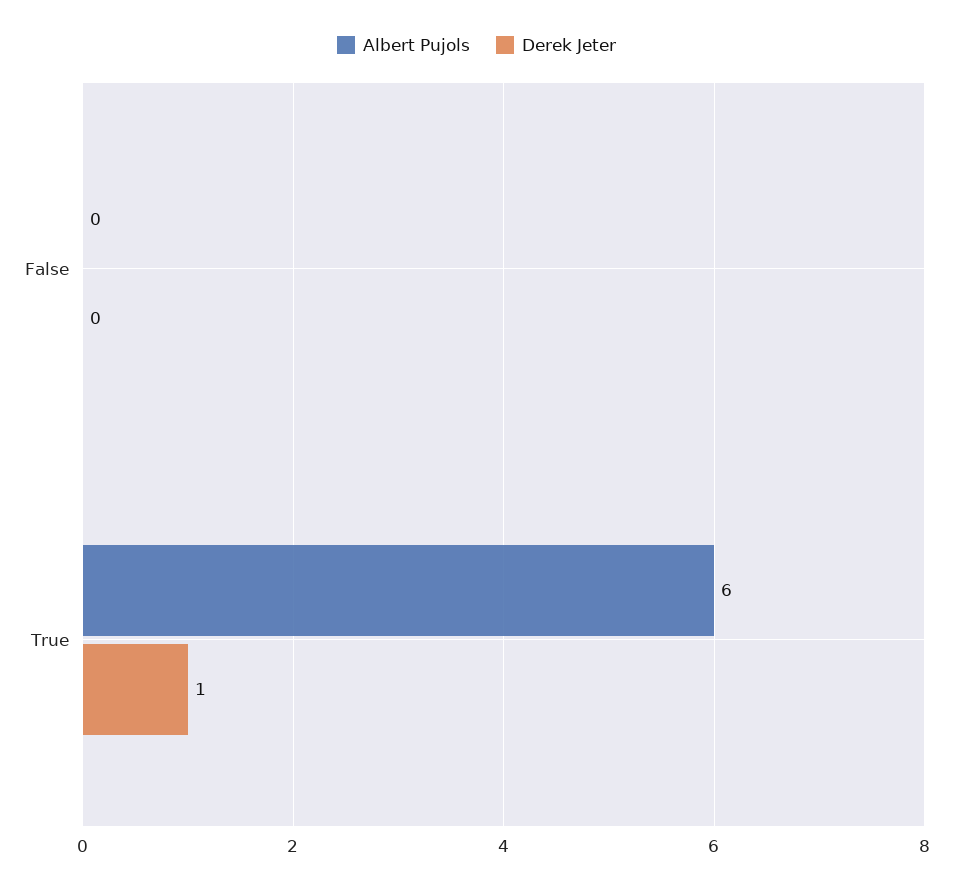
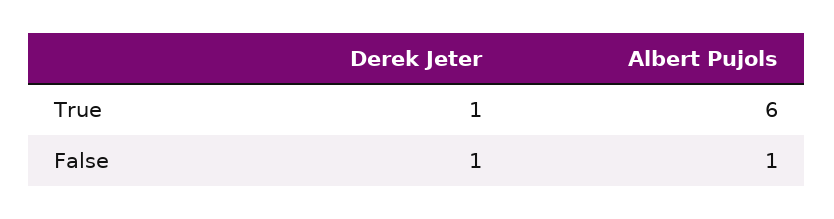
Albert Pujols, False: 0 -> 1
Derek Jeter, False: 0 -> 1

